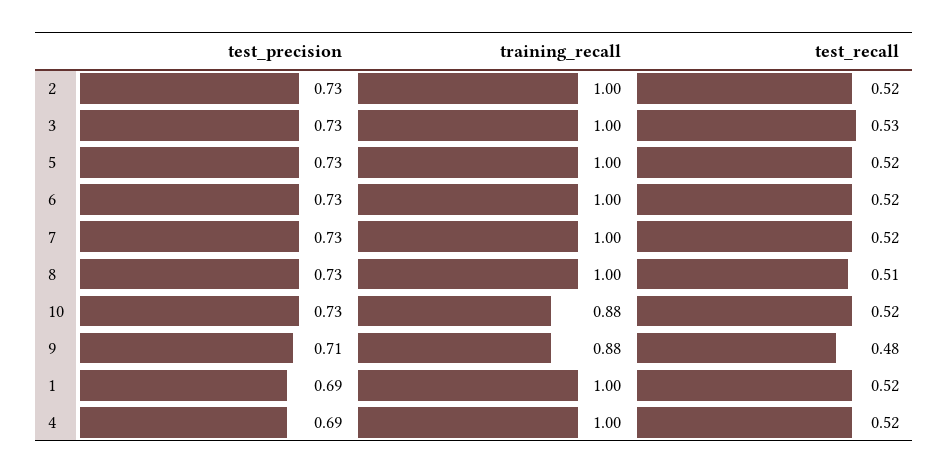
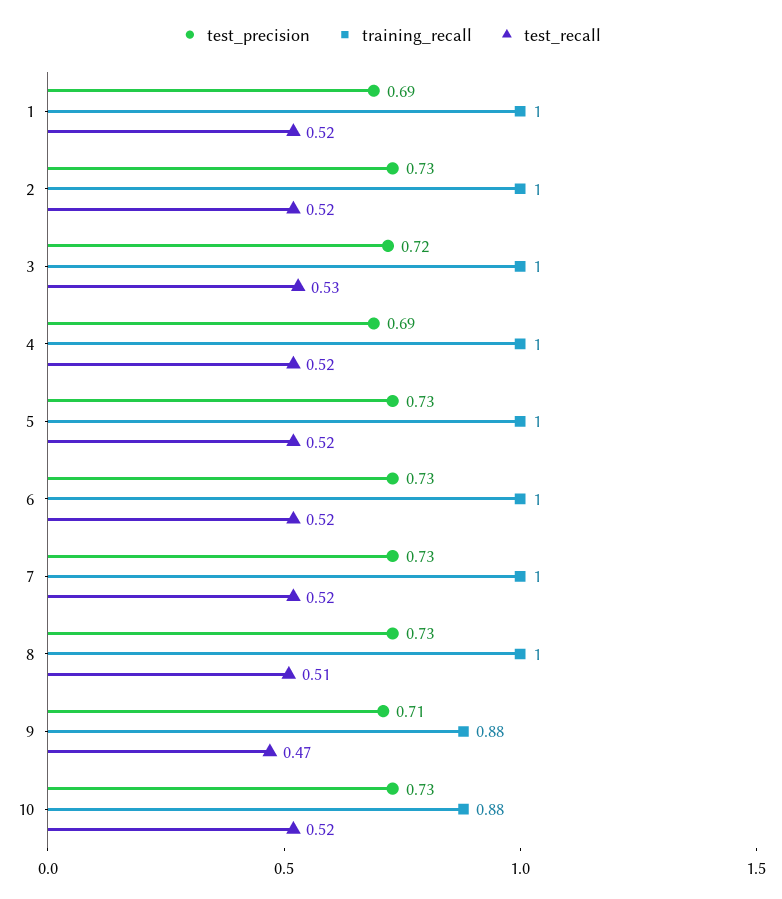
test_precision, 3: 0.73 -> 0.72
test_recall, 9: 0.48 -> 0.47

